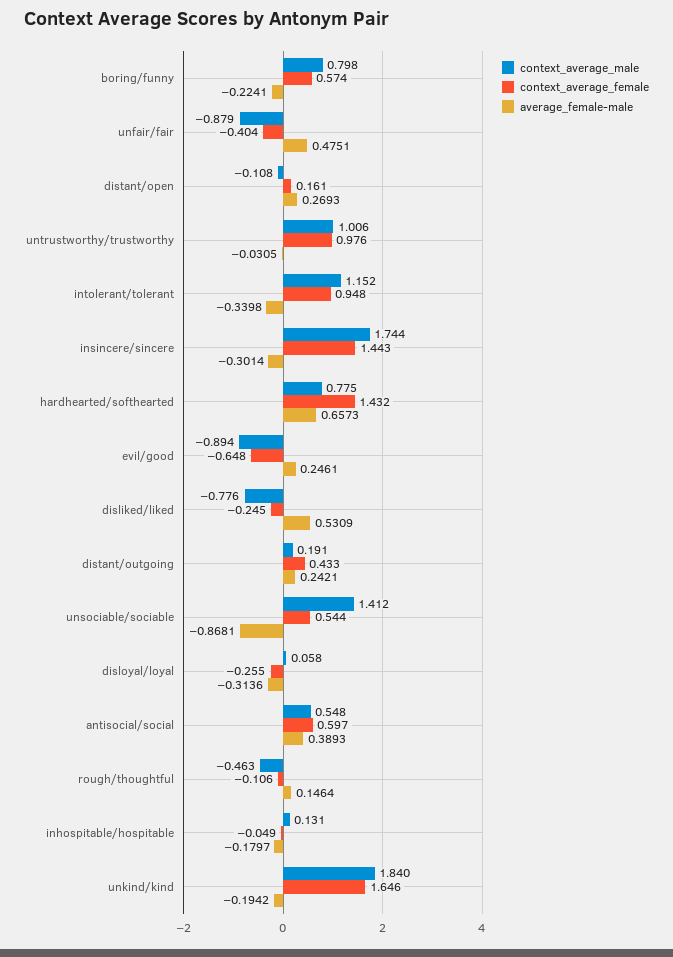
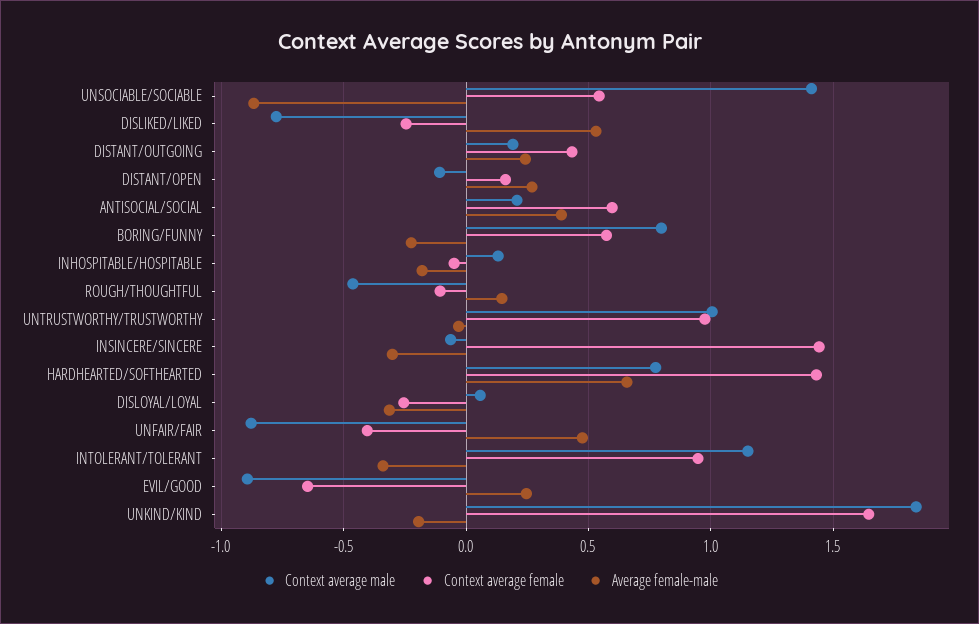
context_average_male, insincere/sincere: 1.744 -> -0.05
context_average_male, antisocial/social: 0.548 -> 0.2

